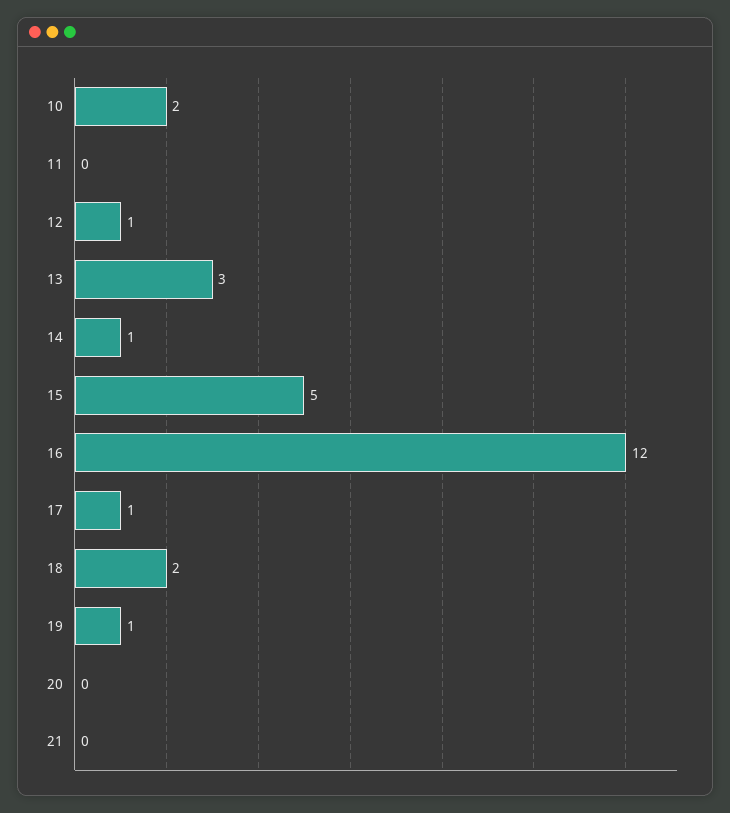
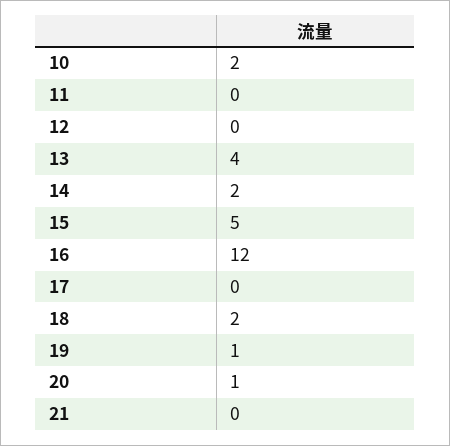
12: 1 -> 0
13: 3 -> 4
14: 1 -> 2
17: 1 -> 0
20: 0 -> 1

